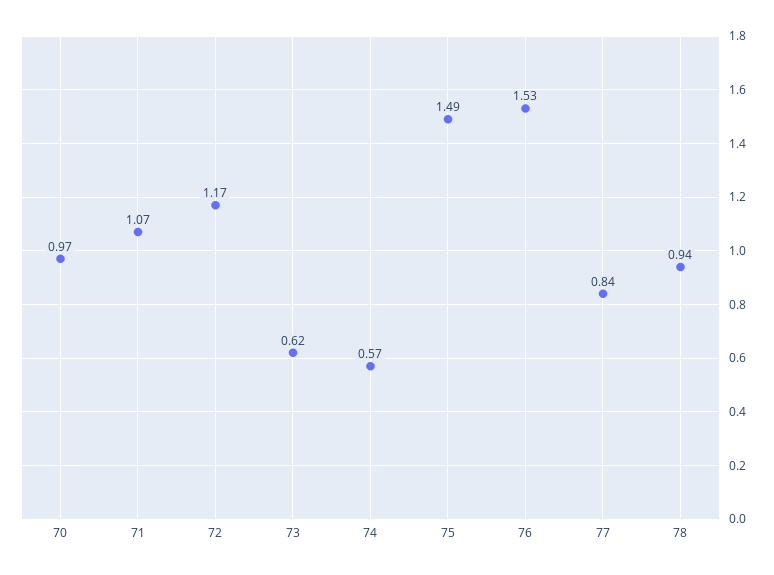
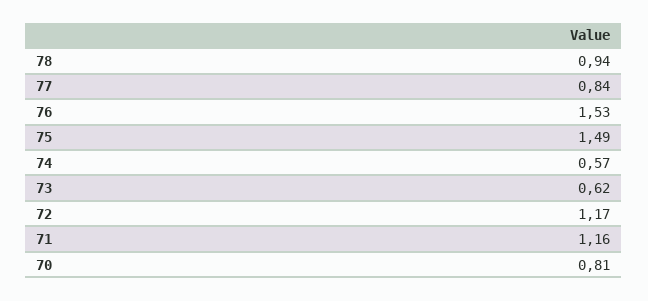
70: 0.97 -> 0.81
71: 1.07 -> 1.16

